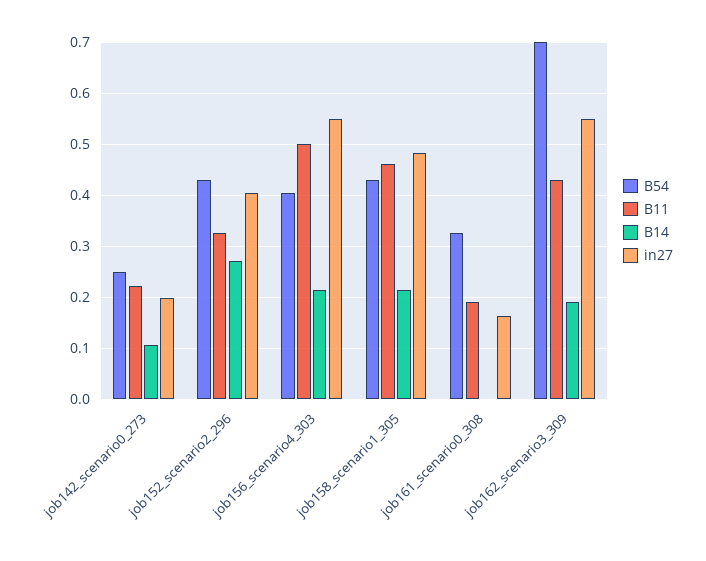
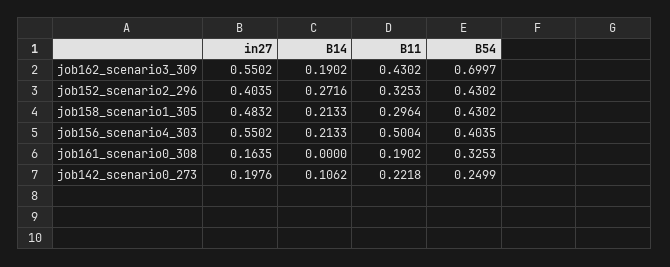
B11, job158_scenario1_305: 0.46 -> 0.2964

